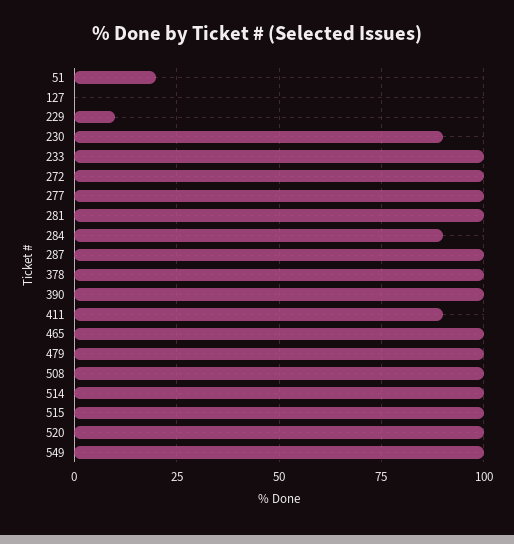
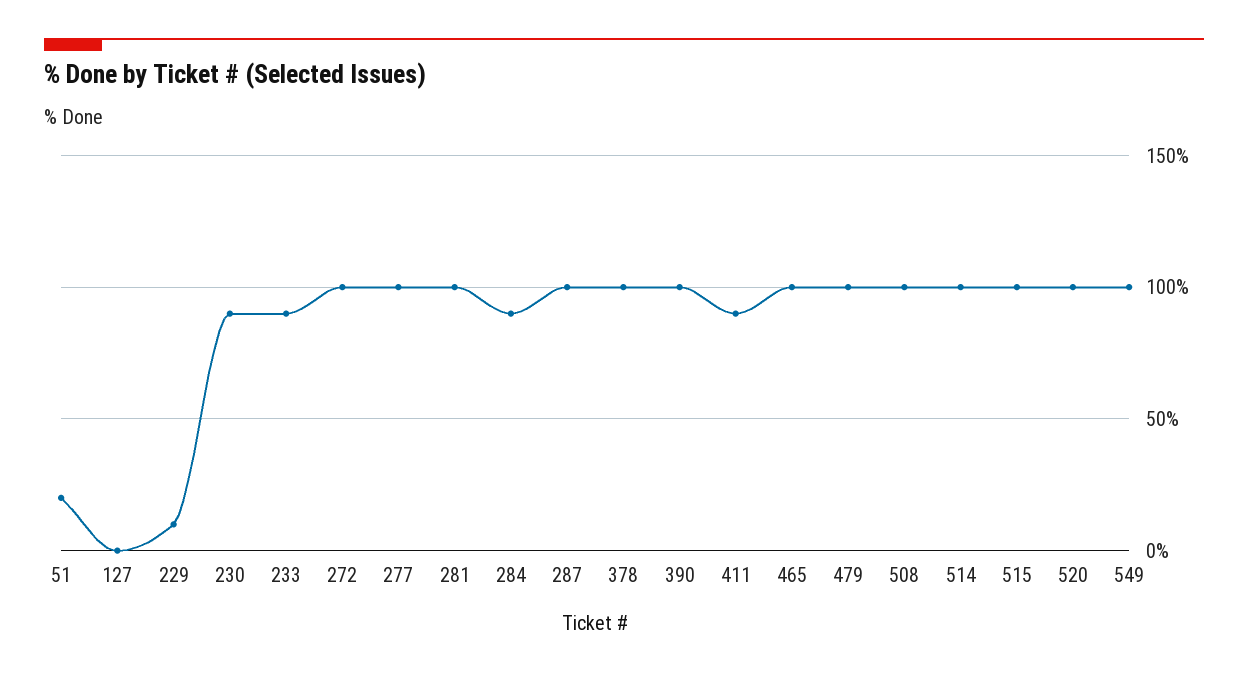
233: 100 -> 90

